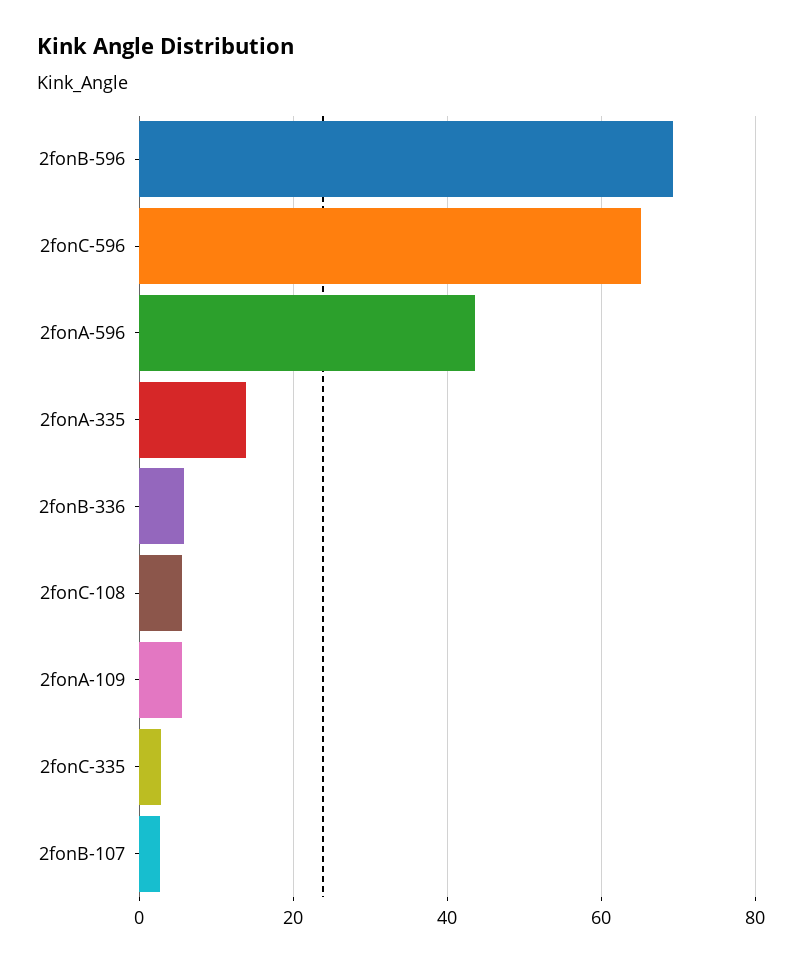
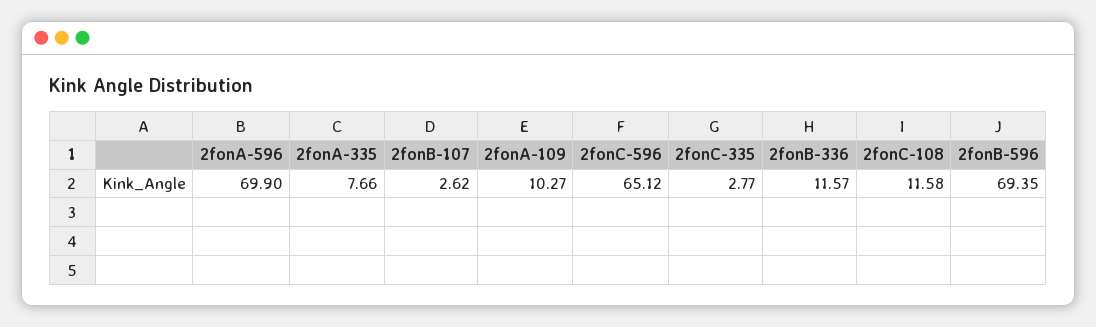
2fonA-596: 44 -> 69.9
2fonA-335: 14 -> 7.66
2fonB-336: 6 -> 11.57
2fonC-108: 6 -> 11.58
2fonA-109: 6 -> 10.27

